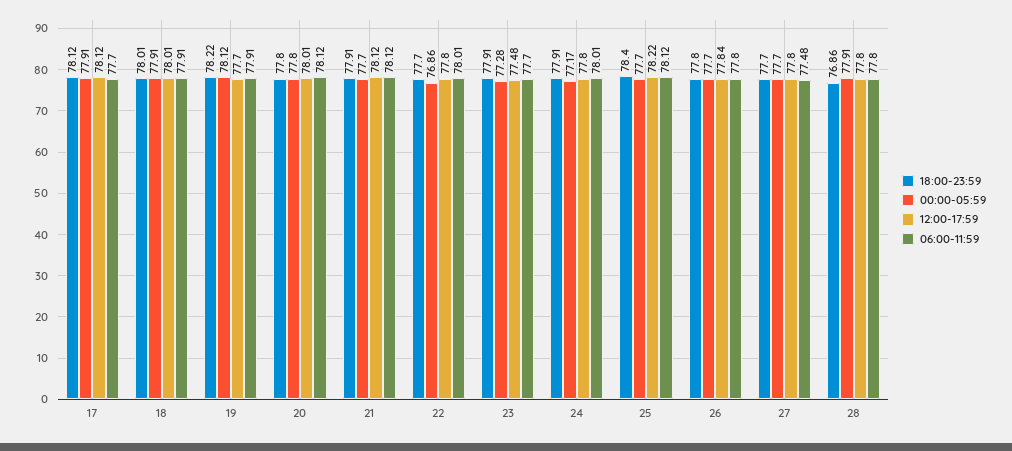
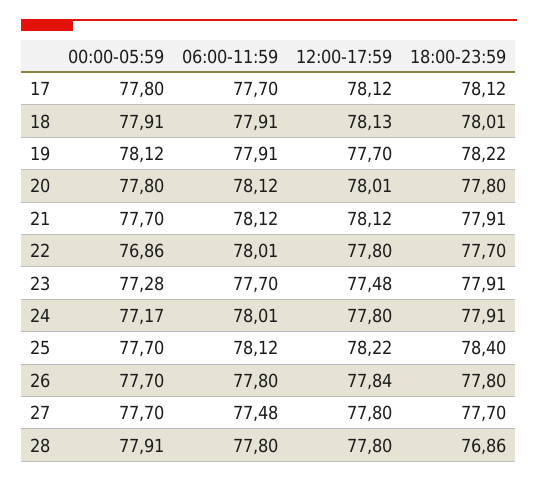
00:00-05:59, 17: 77.91 -> 77.8
12:00-17:59, 18: 78.01 -> 78.13

